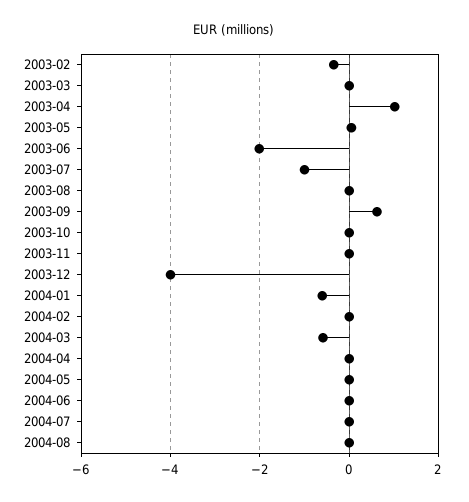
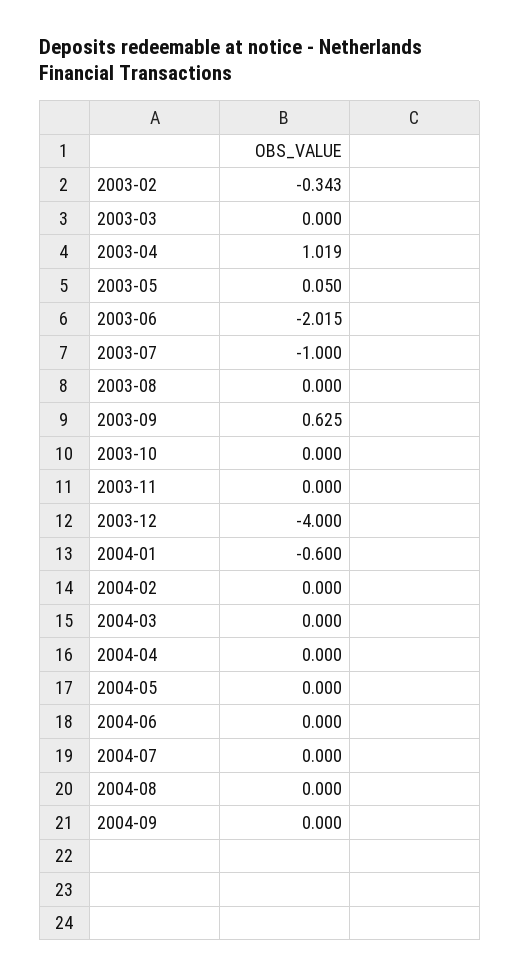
2004-03: -0.6 -> 0
2004-09: none -> 0

